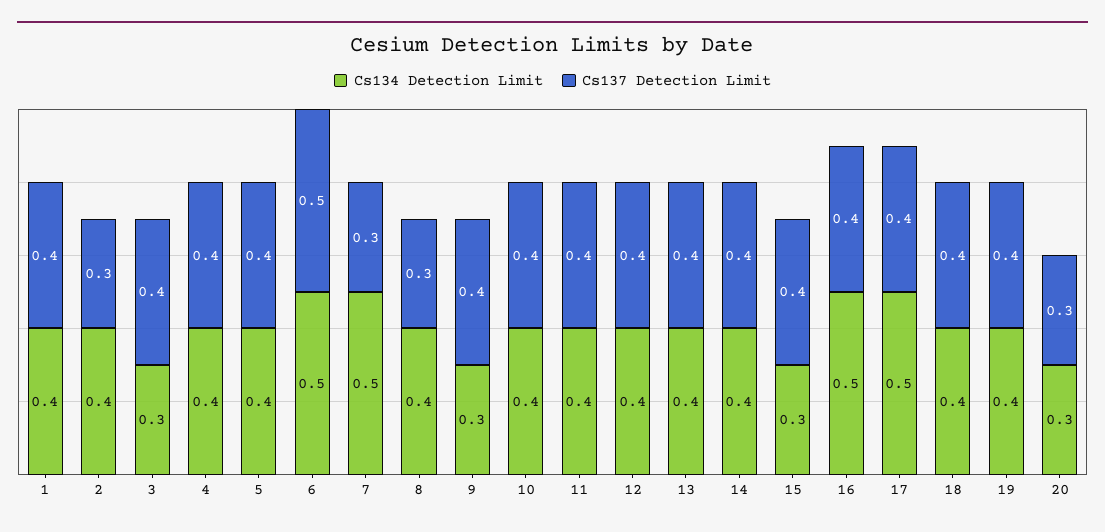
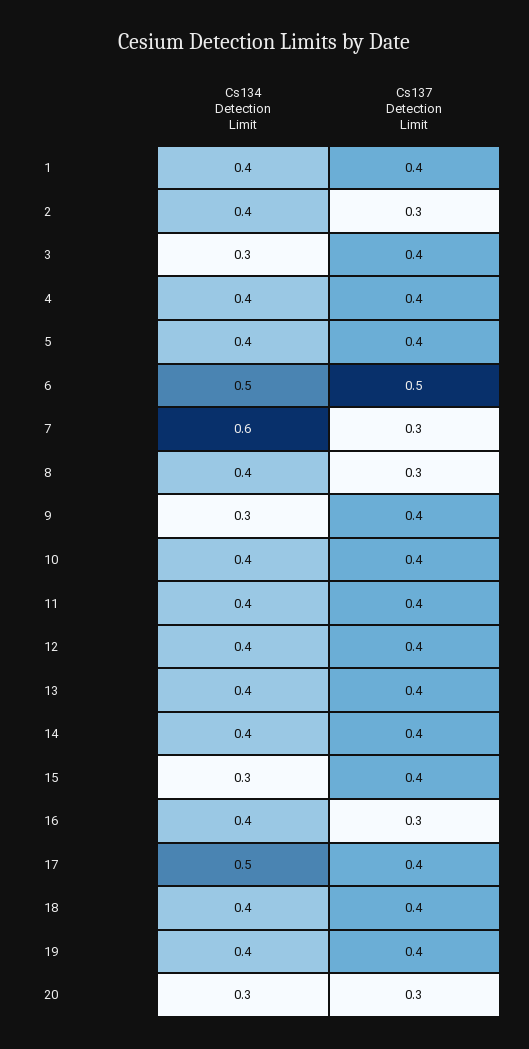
Cs134 Detection Limit, 7: 0.5 -> 0.6
Cs134 Detection Limit, 16: 0.5 -> 0.4
Cs137 Detection Limit, 16: 0.4 -> 0.3

